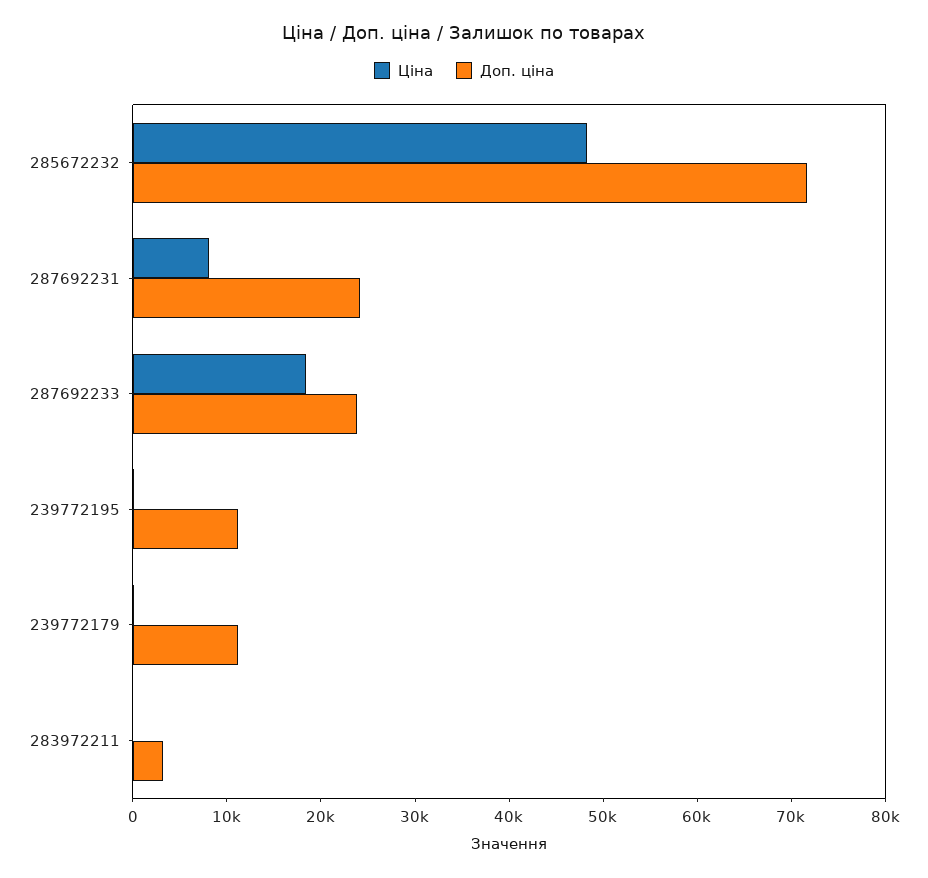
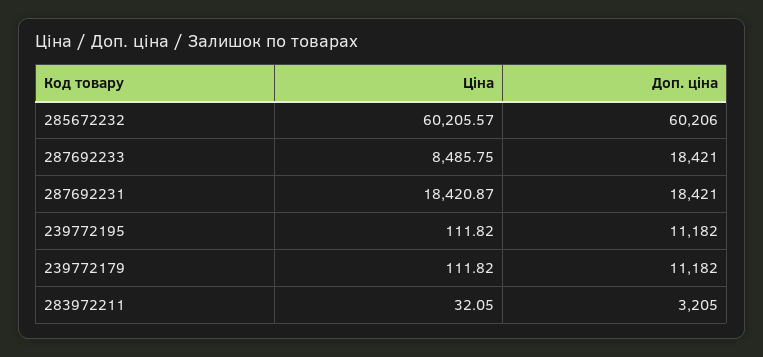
Ціна, 285672232: 48000 -> 60205.57
Доп. ціна, 285672232: 72000 -> 60206
Ціна, 287692231: 8000 -> 18420.87
Доп. ціна, 287692231: 24000 -> 18421
Ціна, 287692233: 18000 -> 8485.75
Доп. ціна, 287692233: 24000 -> 18421

